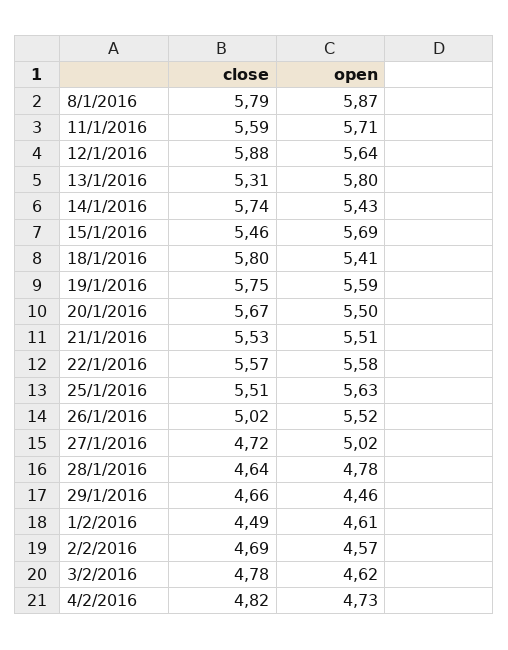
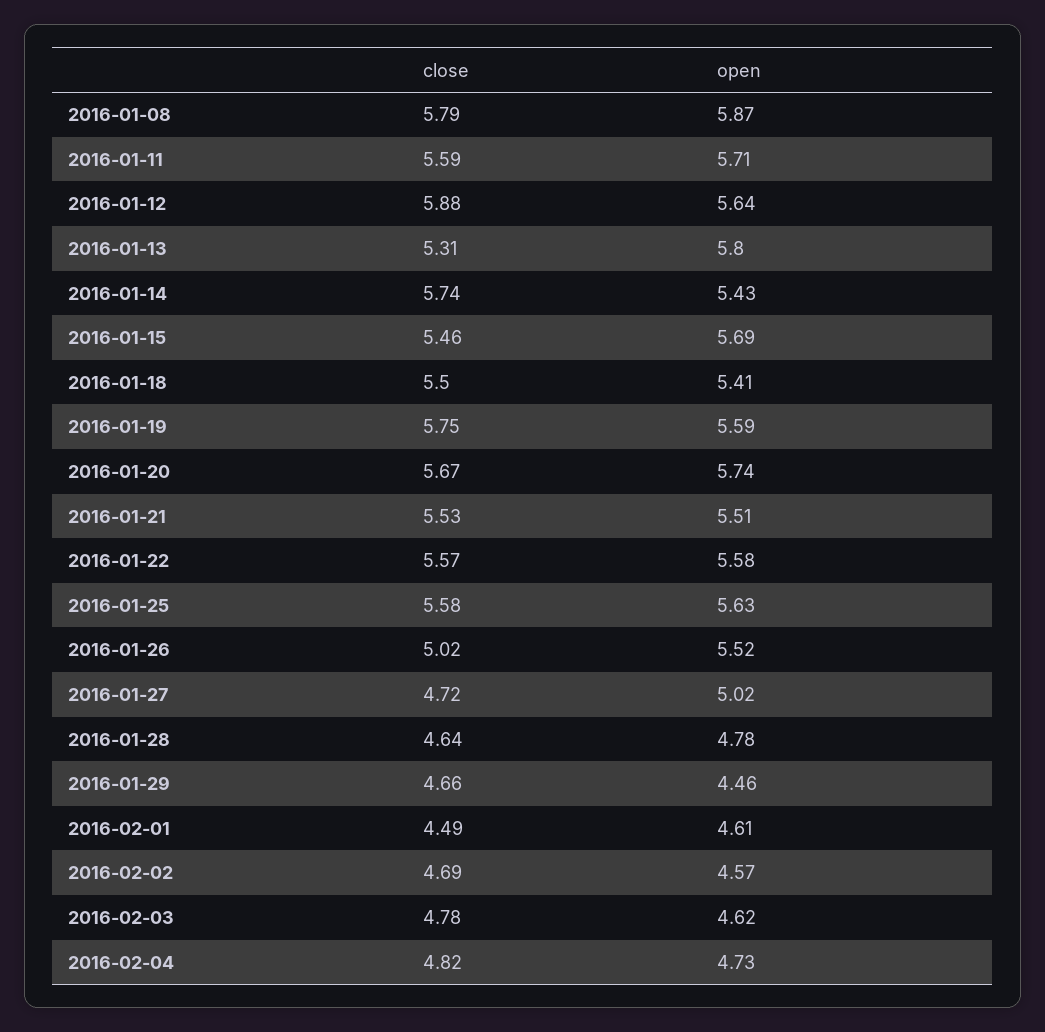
close, 18/1/2016: 5.8 -> 5.5
open, 20/1/2016: 5.5 -> 5.74
close, 25/1/2016: 5.51 -> 5.58

